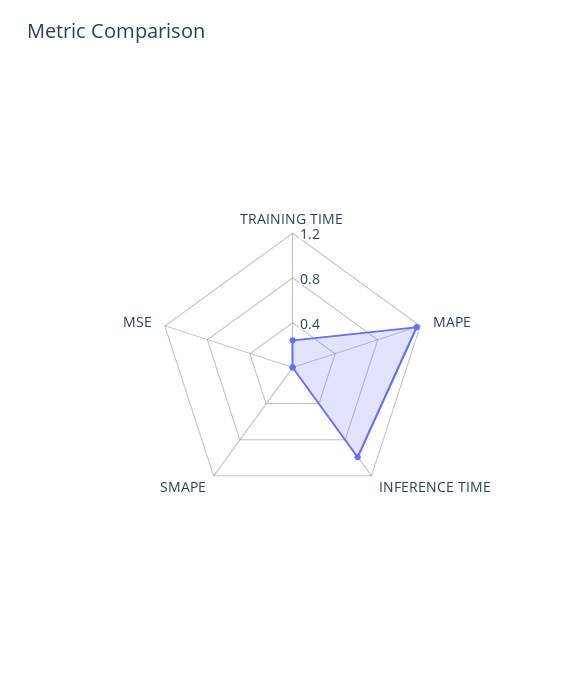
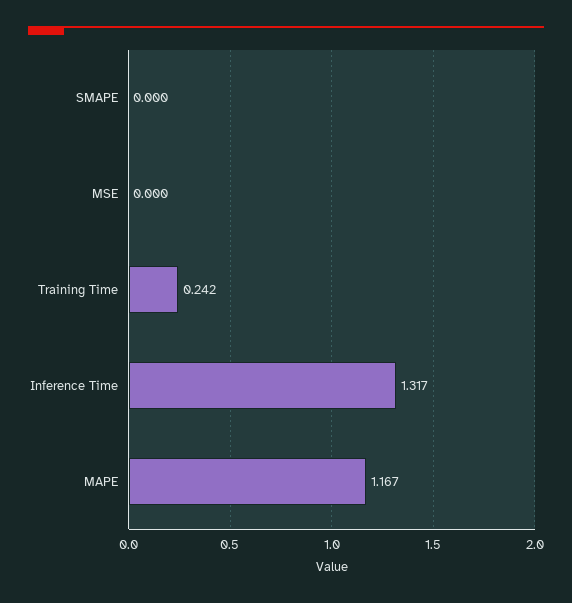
INFERENCE TIME: 1 -> 1.317

